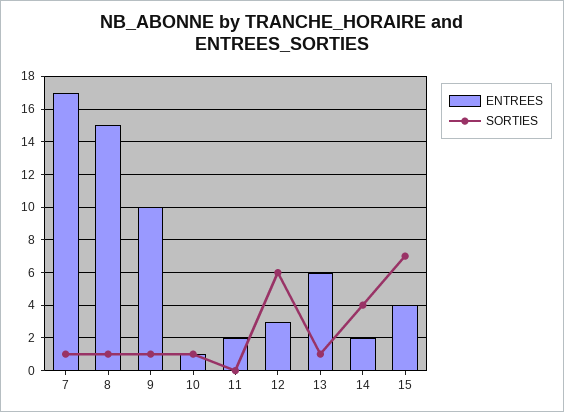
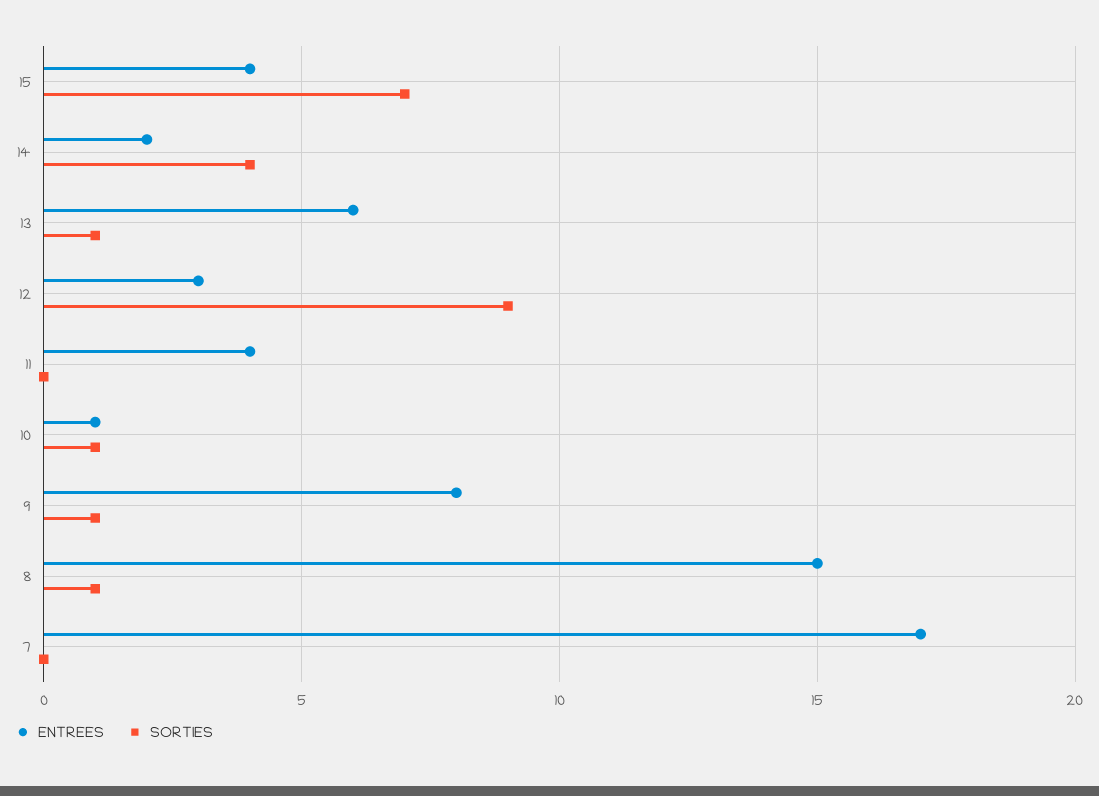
SORTIES, 7: 1 -> 0
ENTREES, 9: 10 -> 8
ENTREES, 11: 2 -> 4
SORTIES, 12: 6 -> 9

